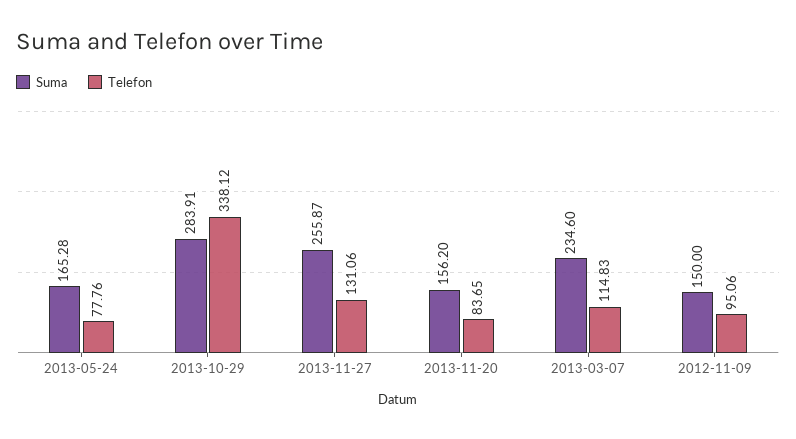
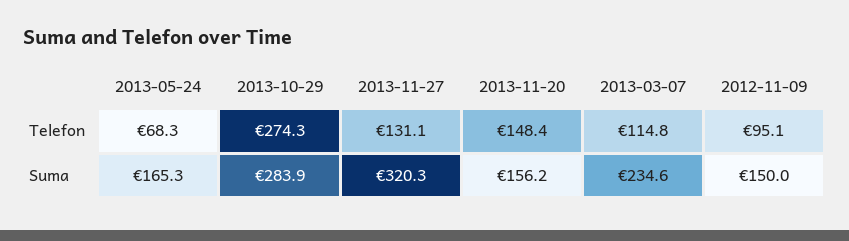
Telefon, 2013-05-24: 77.76 -> 68.3
Telefon, 2013-10-29: 338.12 -> 274.3
Suma, 2013-11-27: 255.87 -> 320.3
Telefon, 2013-11-20: 83.65 -> 148.4

